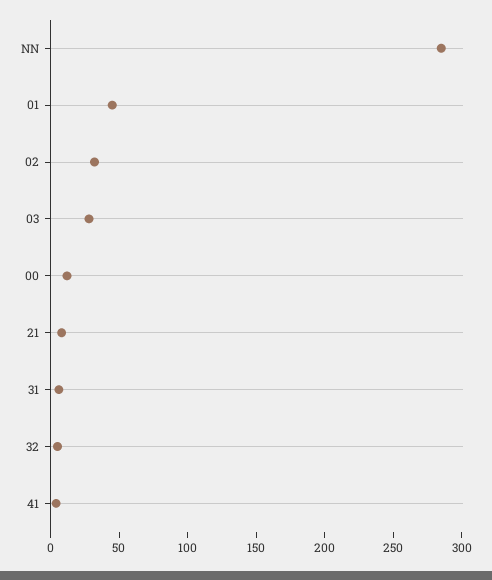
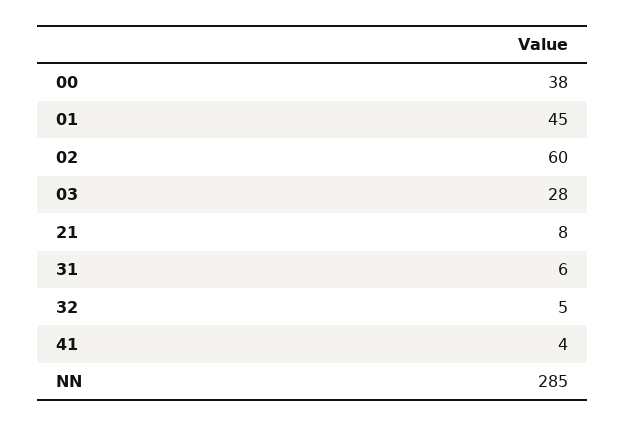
02: 30 -> 60
00: 10 -> 38

